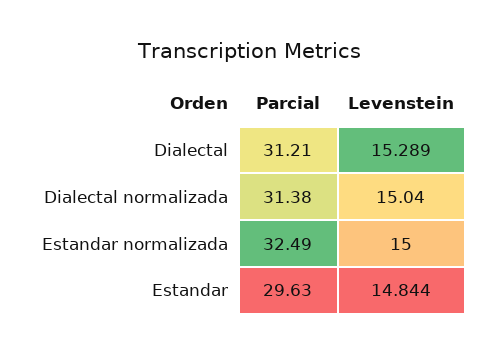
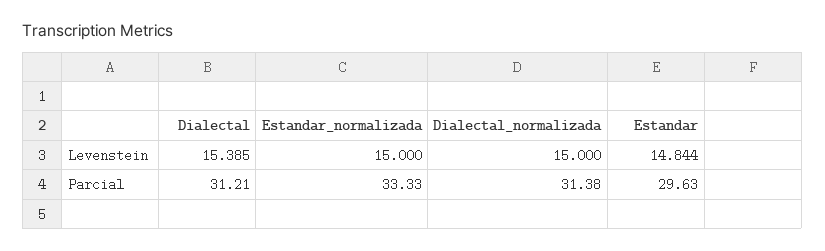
Levenstein, Dialectal: 15.289 -> 15.385
Levenstein, Dialectal normalizada: 15.04 -> 15
Parcial, Estandar normalizada: 32.49 -> 33.33

